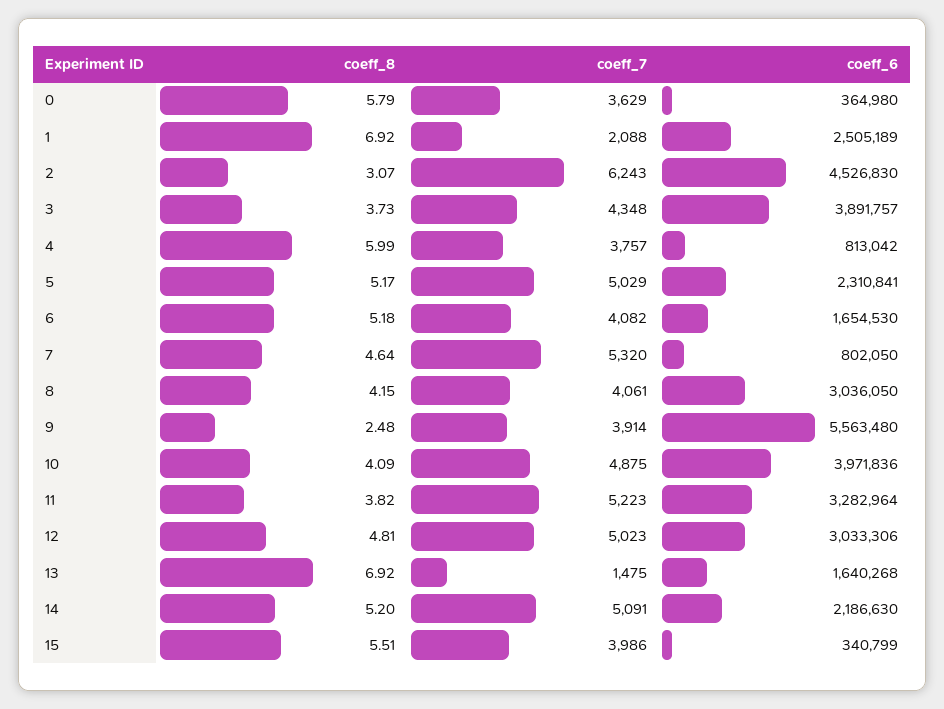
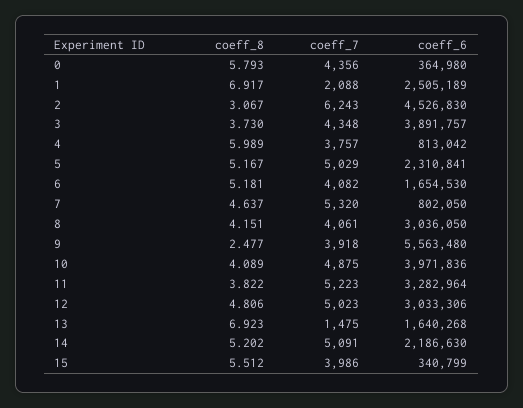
coeff_7, 0: 3629 -> 4356
coeff_7, 9: 3914 -> 3918

